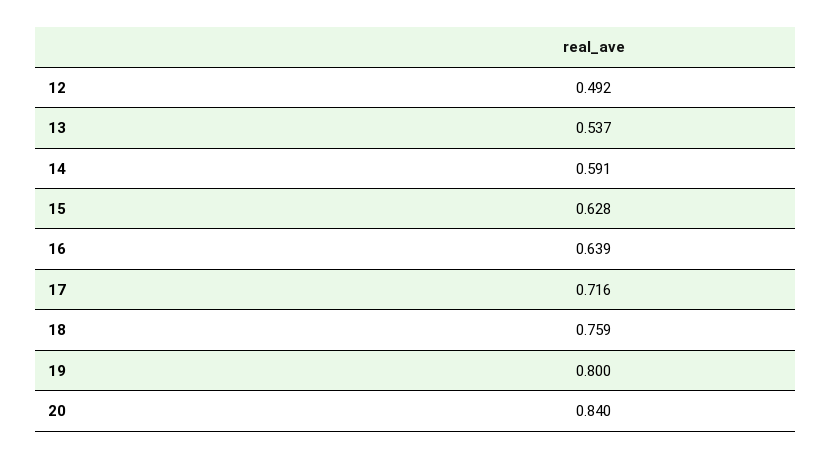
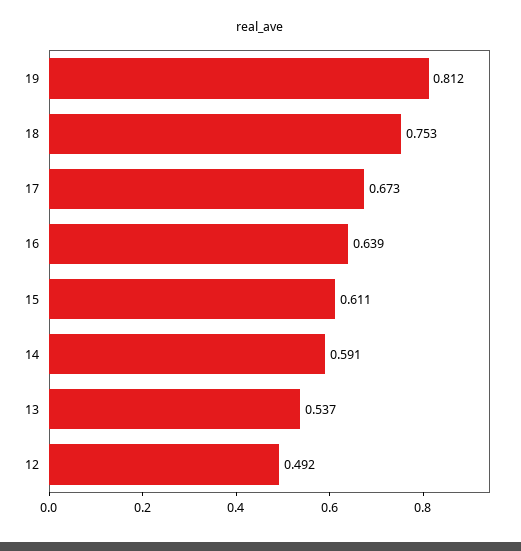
15: 0.628 -> 0.611
17: 0.716 -> 0.673
18: 0.759 -> 0.753
19: 0.8 -> 0.812
20: 0.84 -> none

